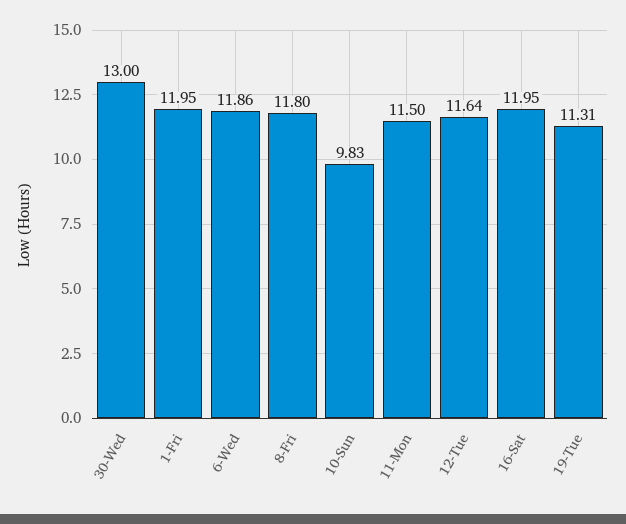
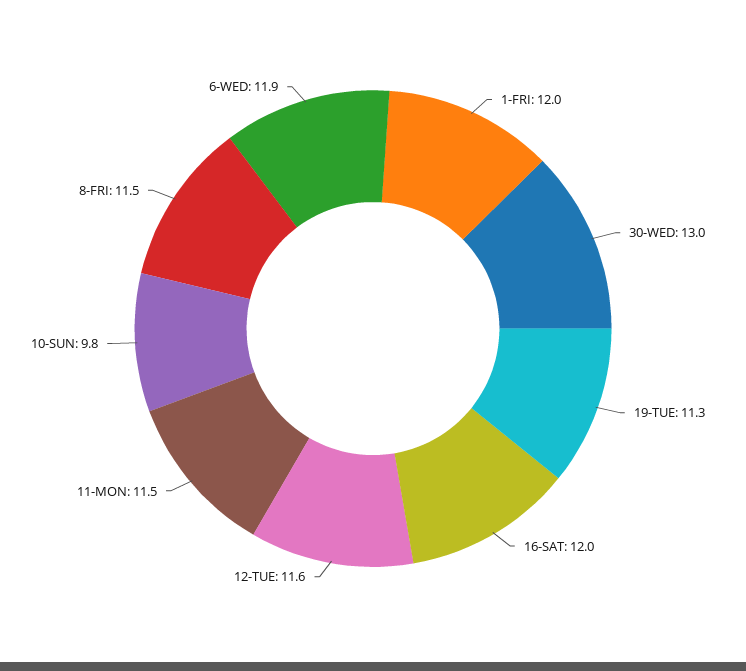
8-Fri: 11.8 -> 11.5

